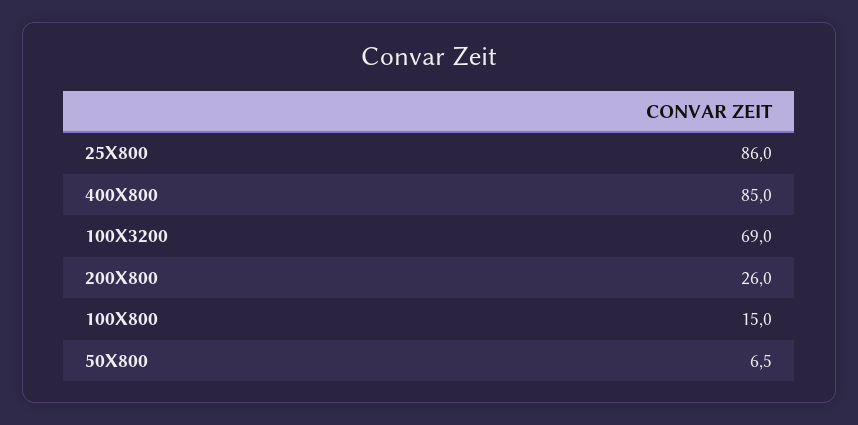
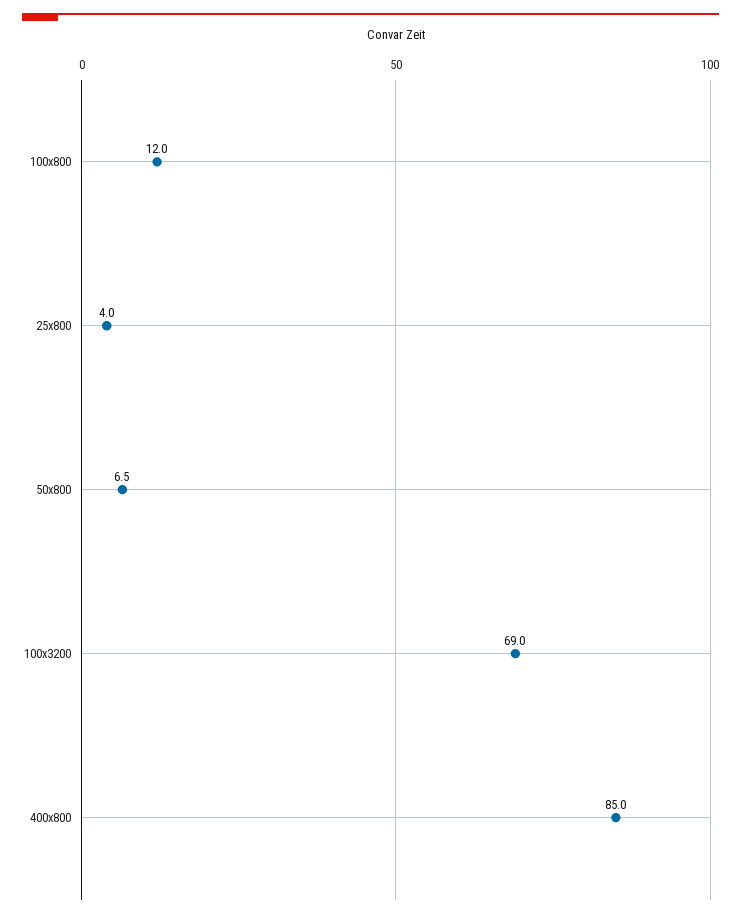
25X800: 86 -> 4
200X800: 26 -> none
100X800: 15 -> 12

